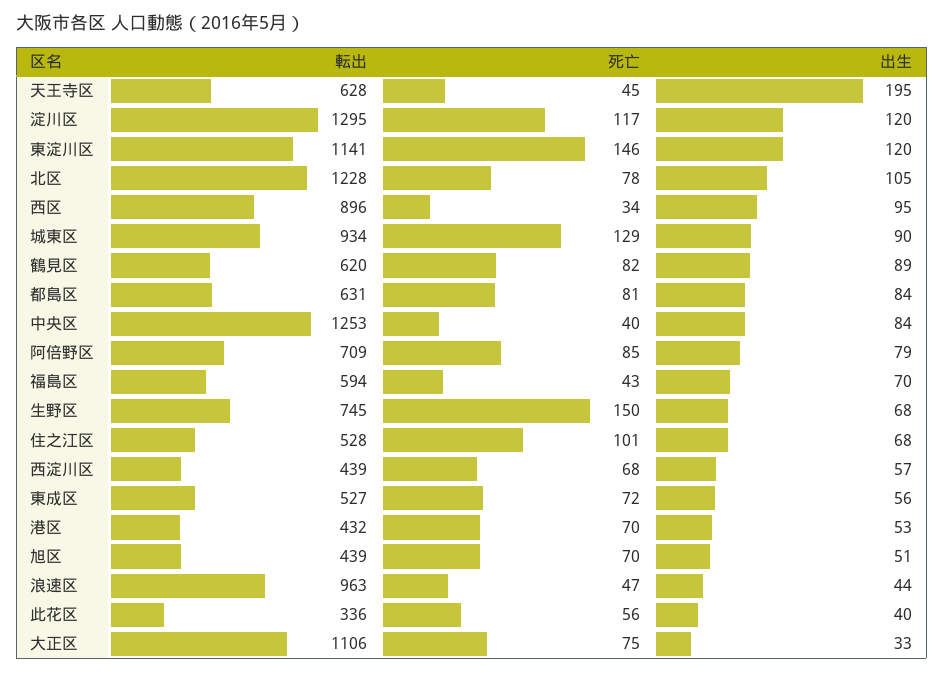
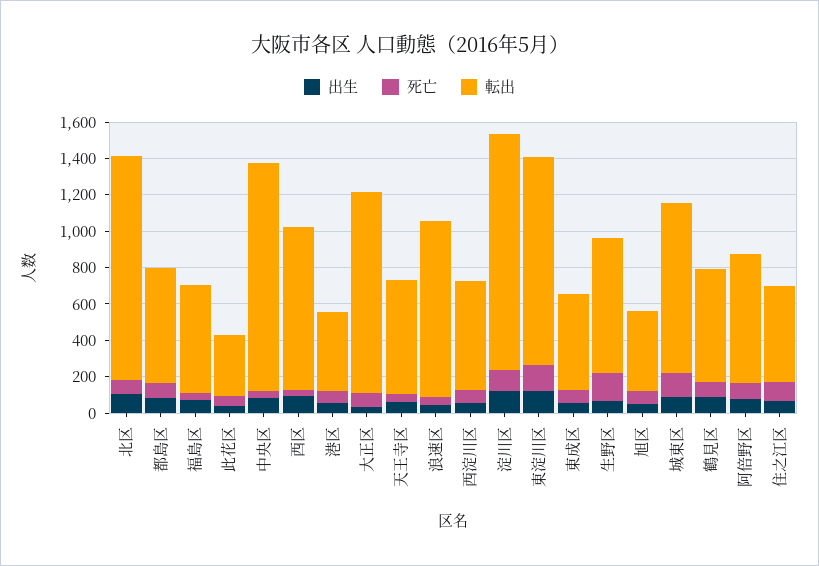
出生, 天王寺区: 195 -> 50
転出, 西淀川区: 439 -> 600

